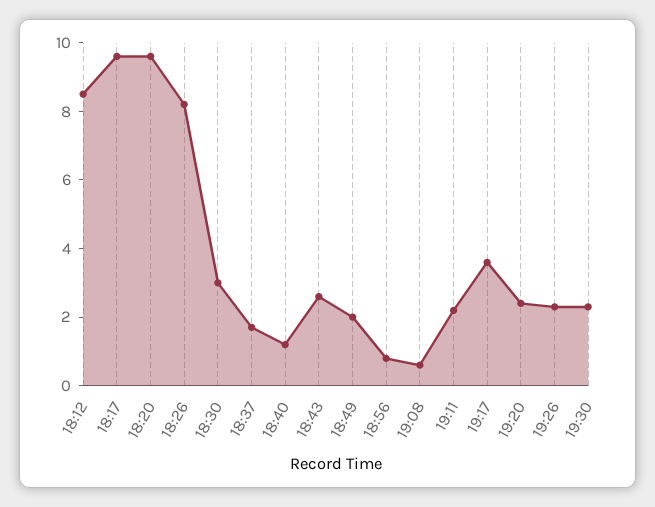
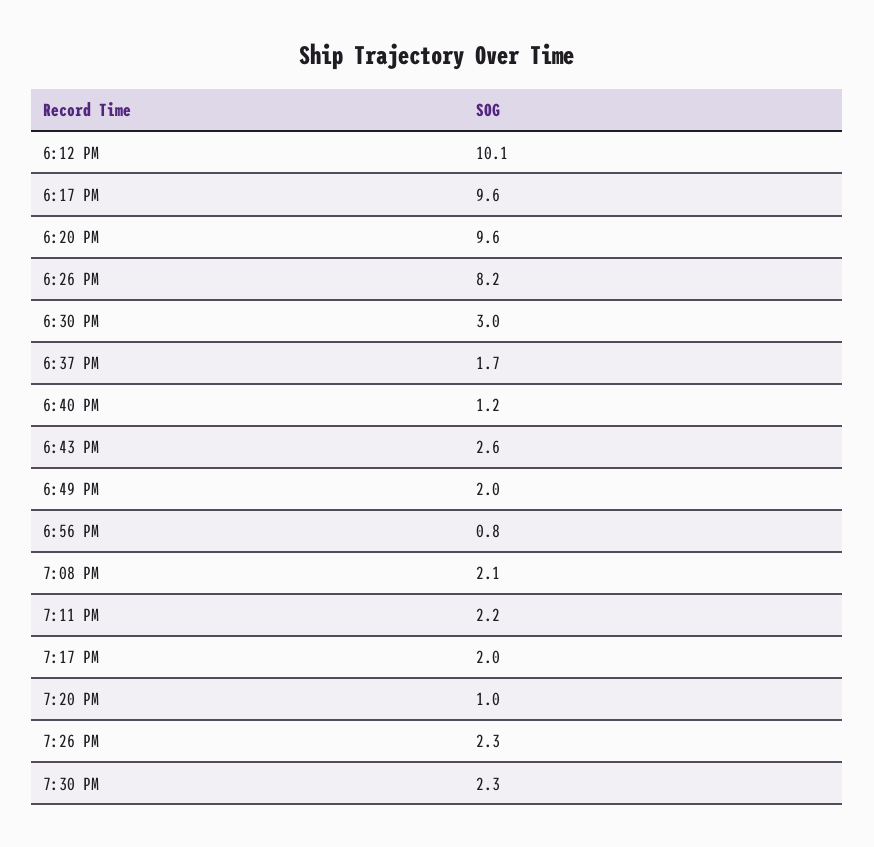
18:12: 8.5 -> 10.1
19:08: 0.5 -> 2.1
19:17: 3.5 -> 2
19:20: 2.5 -> 1

